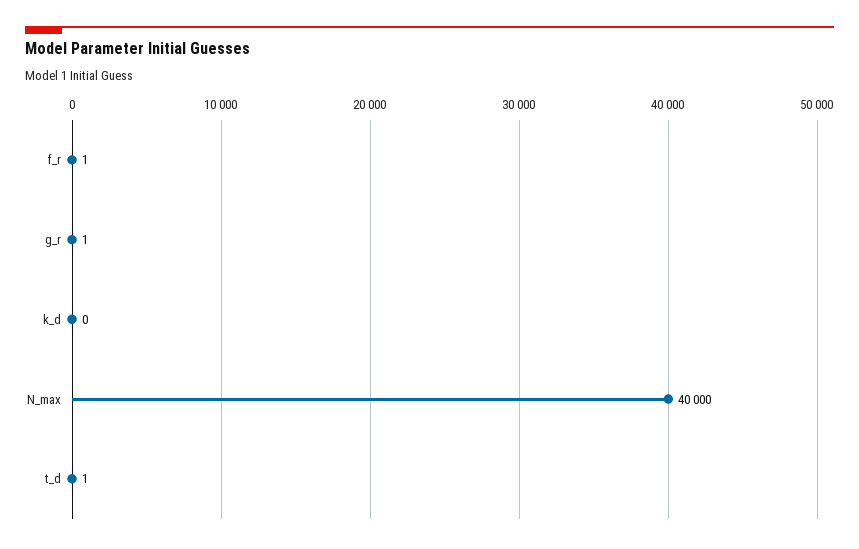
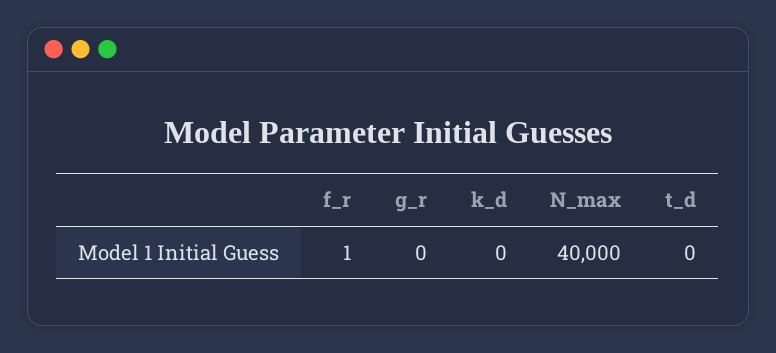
g_r: 1 -> 0
t_d: 1 -> 0

